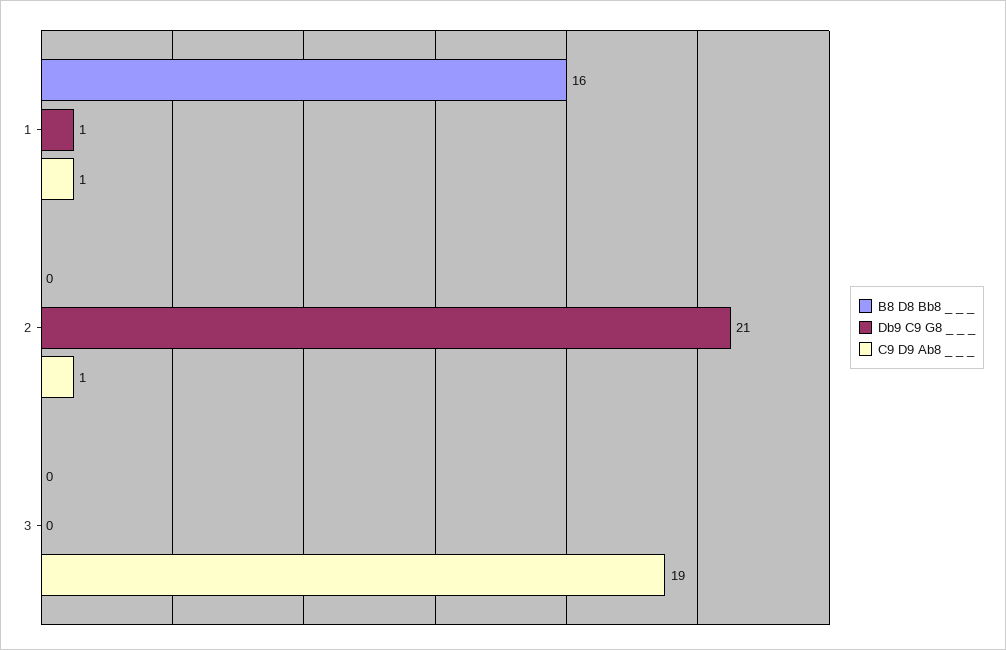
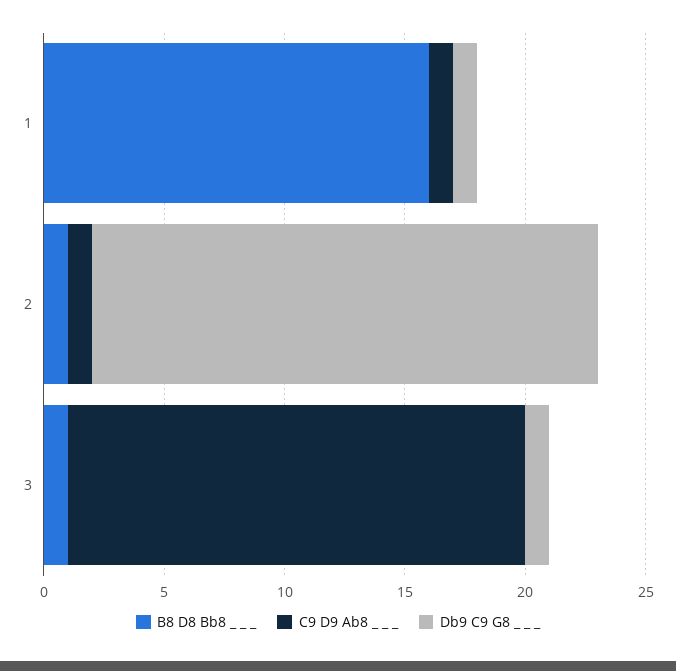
B8 D8 Bb8 _ _ _, 2: 0 -> 1
B8 D8 Bb8 _ _ _, 3: 0 -> 1
Db9 C9 G8 _ _ _, 3: 0 -> 1

